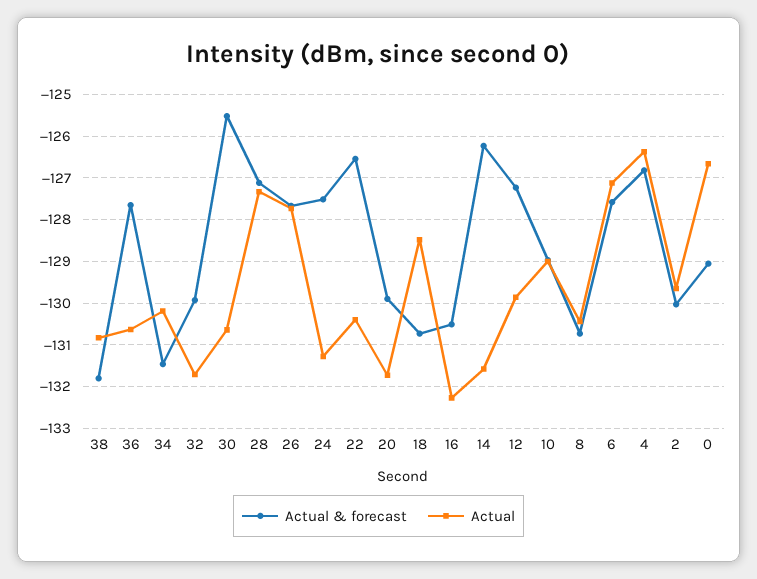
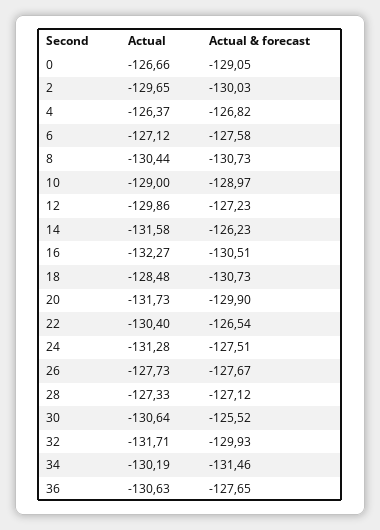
Actual & forecast, 38: -131.8 -> none
Actual, 38: -130.8 -> none

